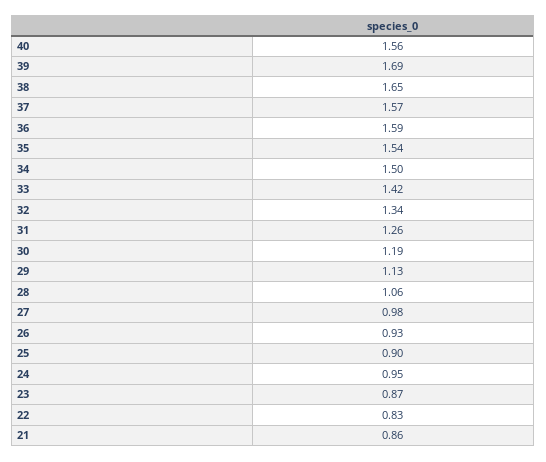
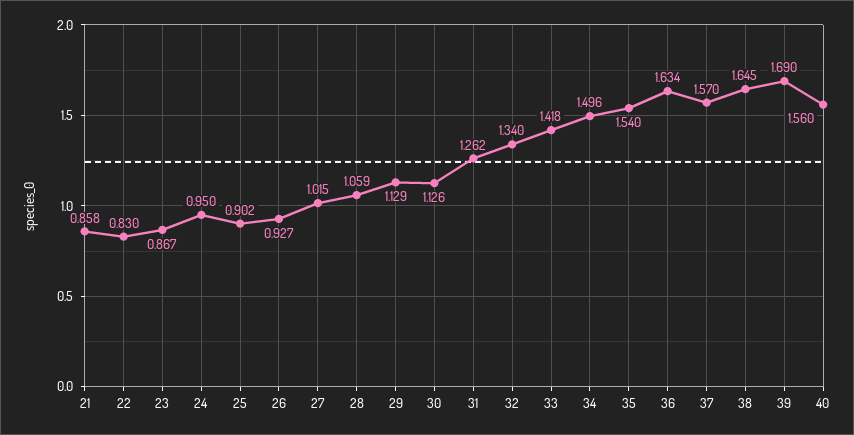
36: 1.59 -> 1.634
30: 1.19 -> 1.126
27: 0.98 -> 1.015

